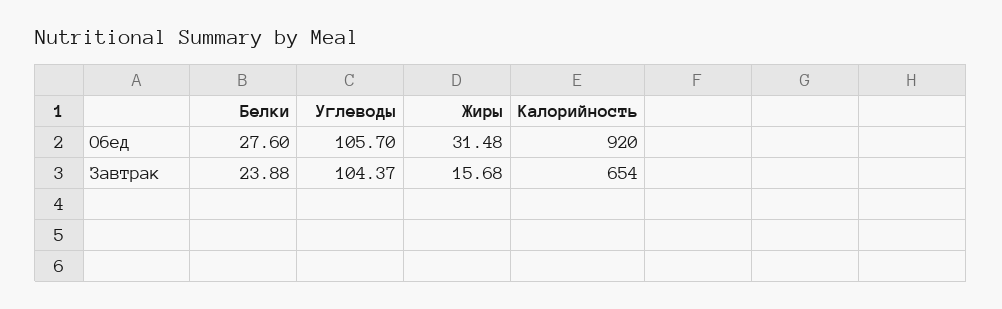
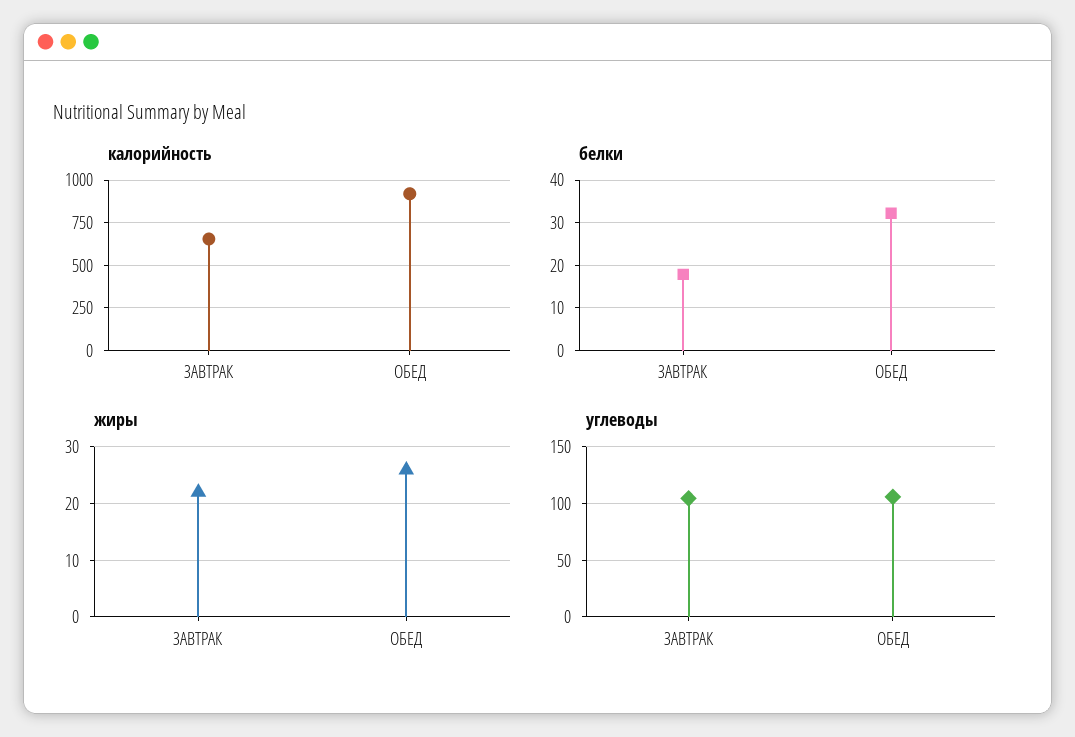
Белки, Обед: 27.6 -> 32
Жиры, Обед: 31.48 -> 26
Белки, Завтрак: 23.88 -> 18
Жиры, Завтрак: 15.68 -> 22

